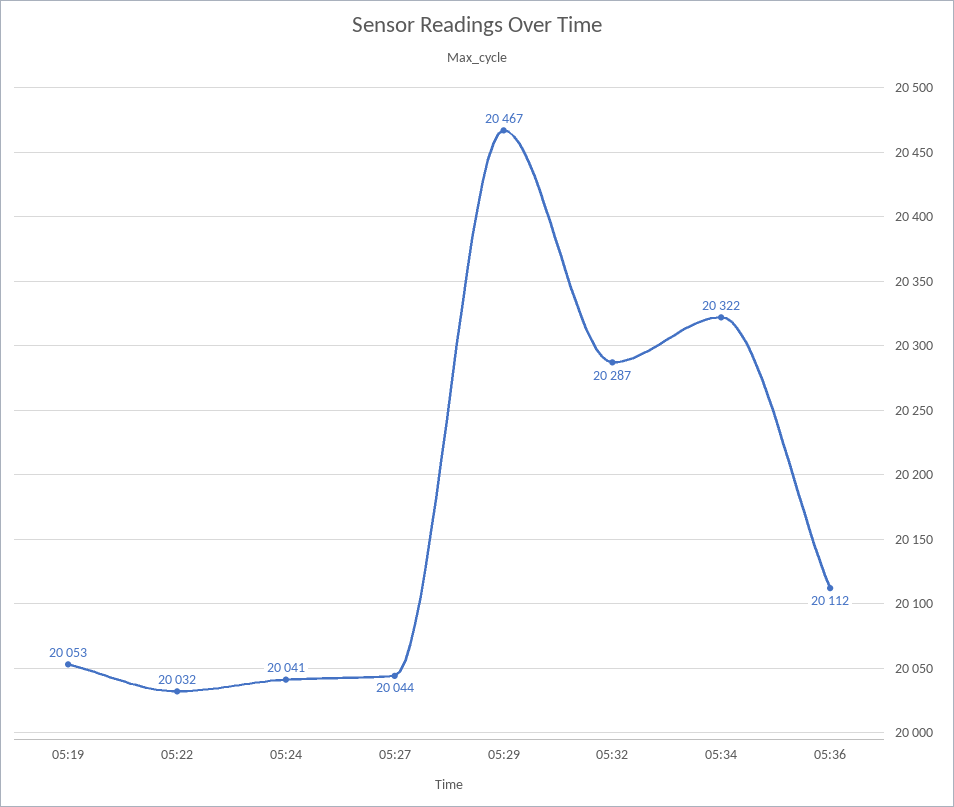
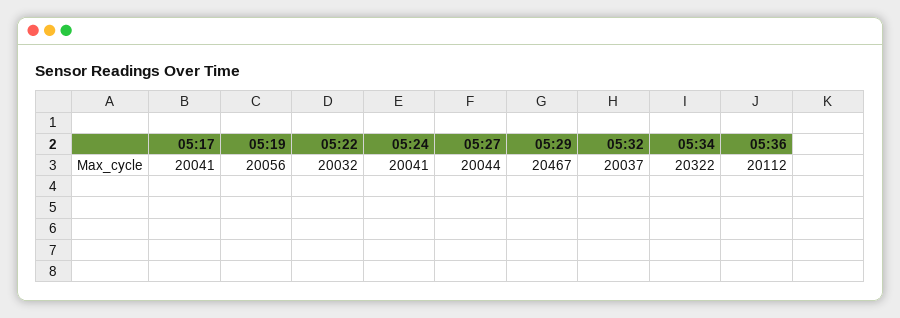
05:19: 20053 -> 20056
05:32: 20287 -> 20037
05:17: none -> 20041

